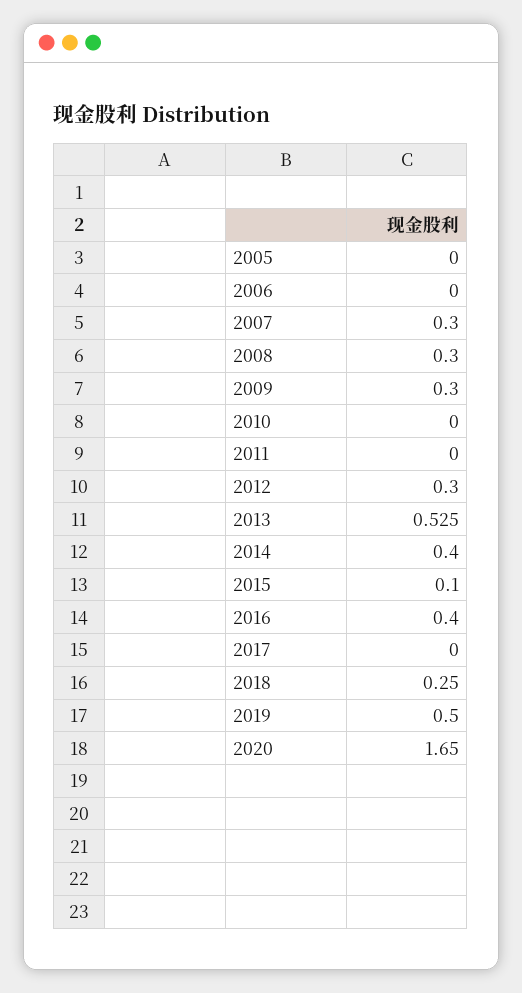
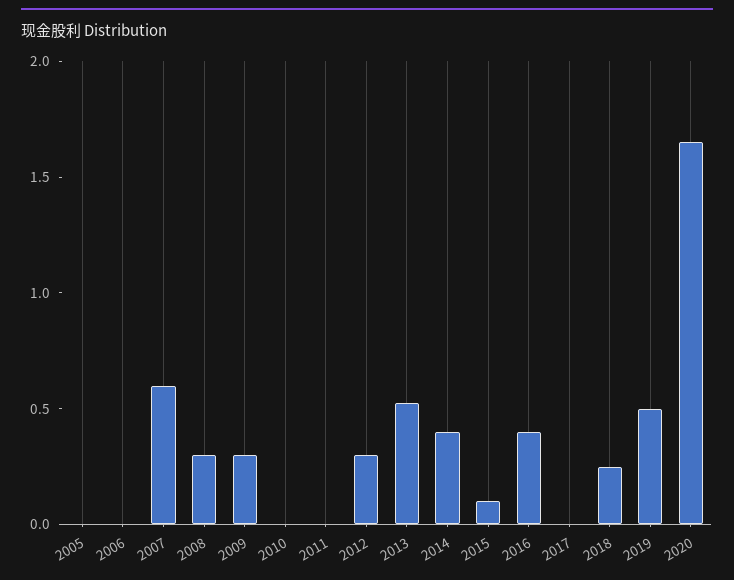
2007: 0.3 -> 0.6

